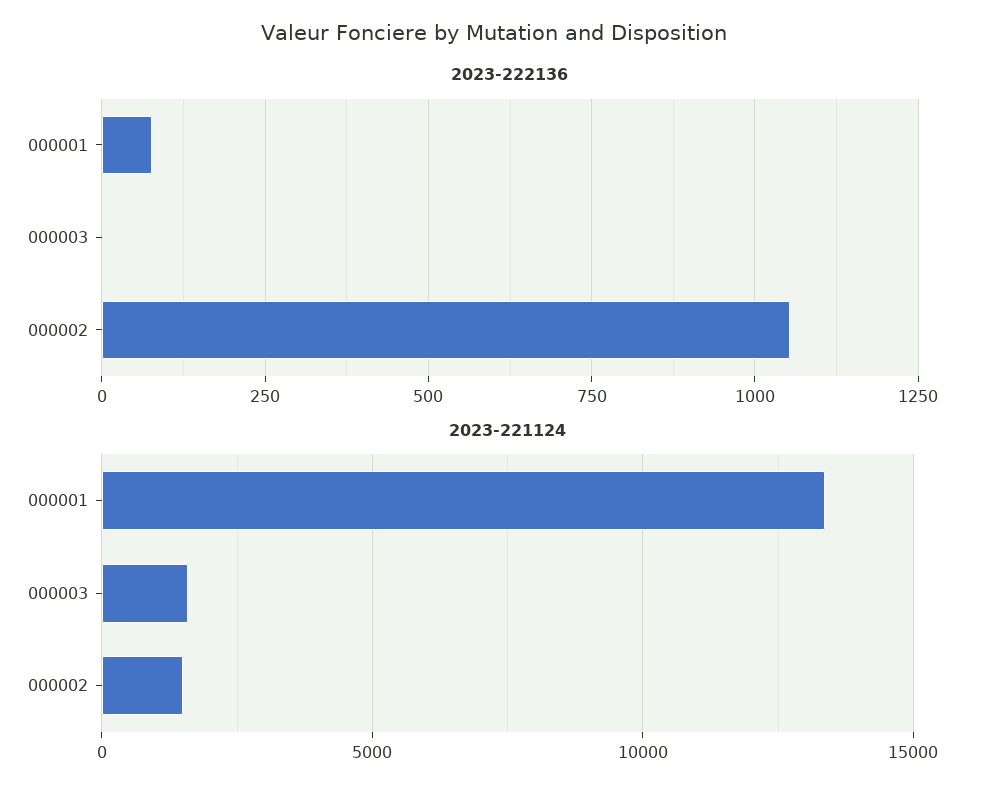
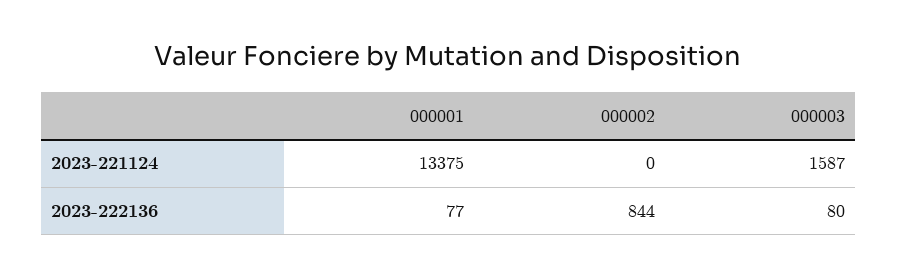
2023-222136, 000003: 0 -> 80
2023-222136, 000002: 1050 -> 844
2023-221124, 000002: 1500 -> 0

